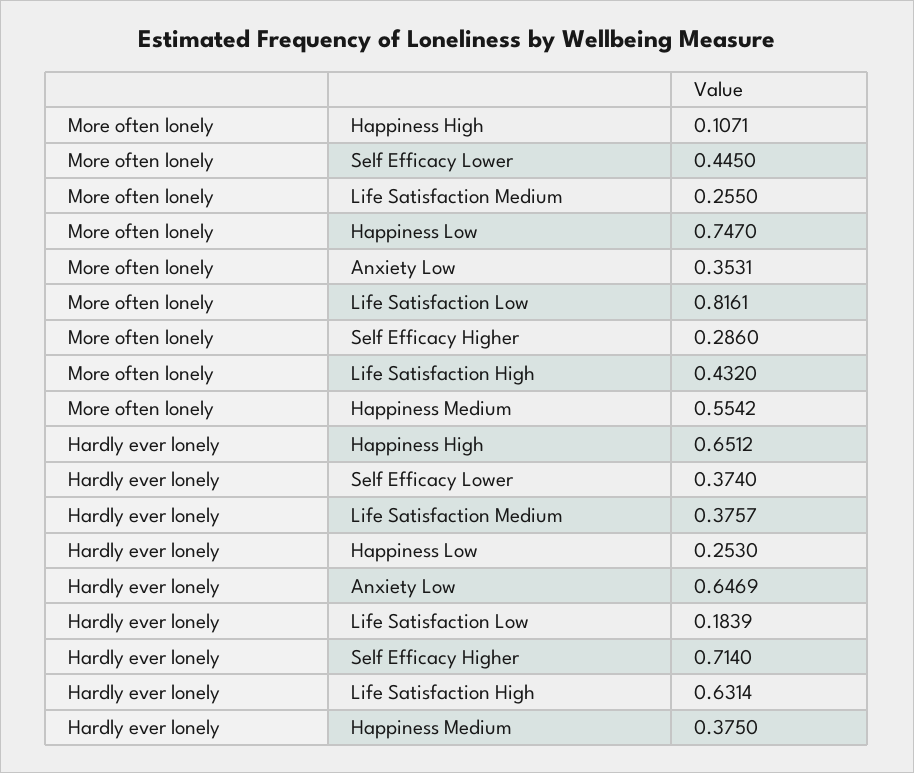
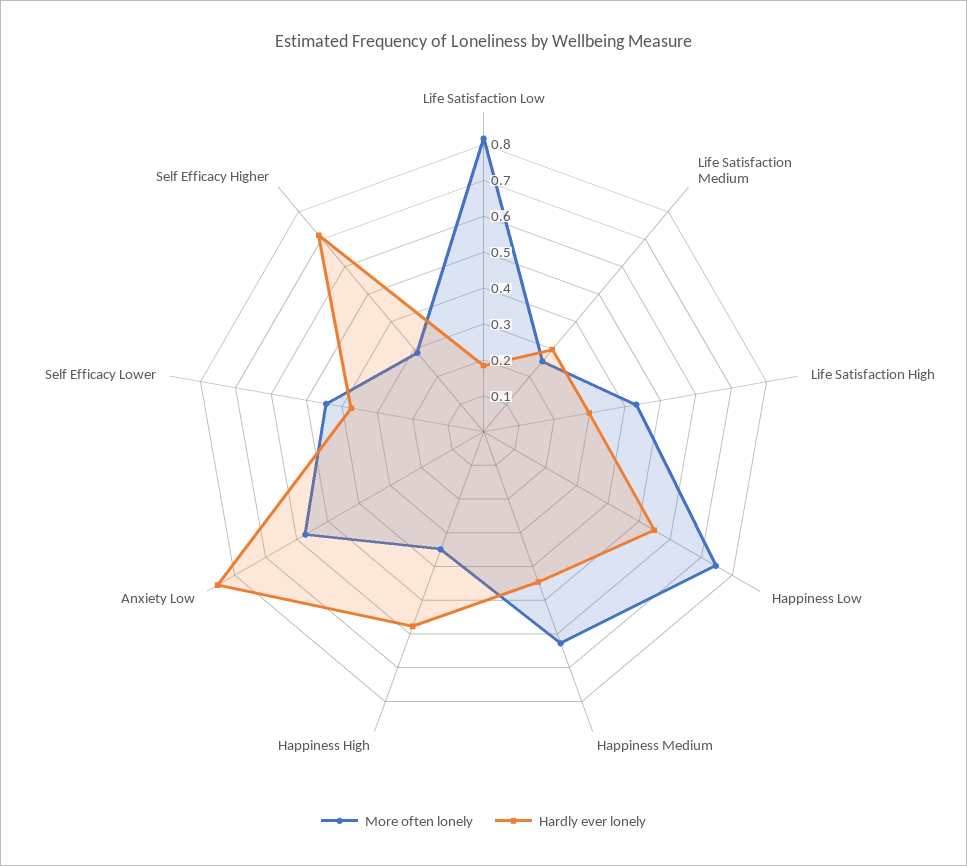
More often lonely, Happiness High: 0.1071 -> 0.35
More often lonely, Anxiety Low: 0.3531 -> 0.575
More often lonely, Happiness Medium: 0.5542 -> 0.625
Hardly ever lonely, Happiness High: 0.6512 -> 0.575
Hardly ever lonely, Life Satisfaction Medium: 0.3757 -> 0.3
Hardly ever lonely, Happiness Low: 0.253 -> 0.55
Hardly ever lonely, Anxiety Low: 0.6469 -> 0.85
Hardly ever lonely, Life Satisfaction High: 0.6314 -> 0.3
Hardly ever lonely, Happiness Medium: 0.375 -> 0.45

